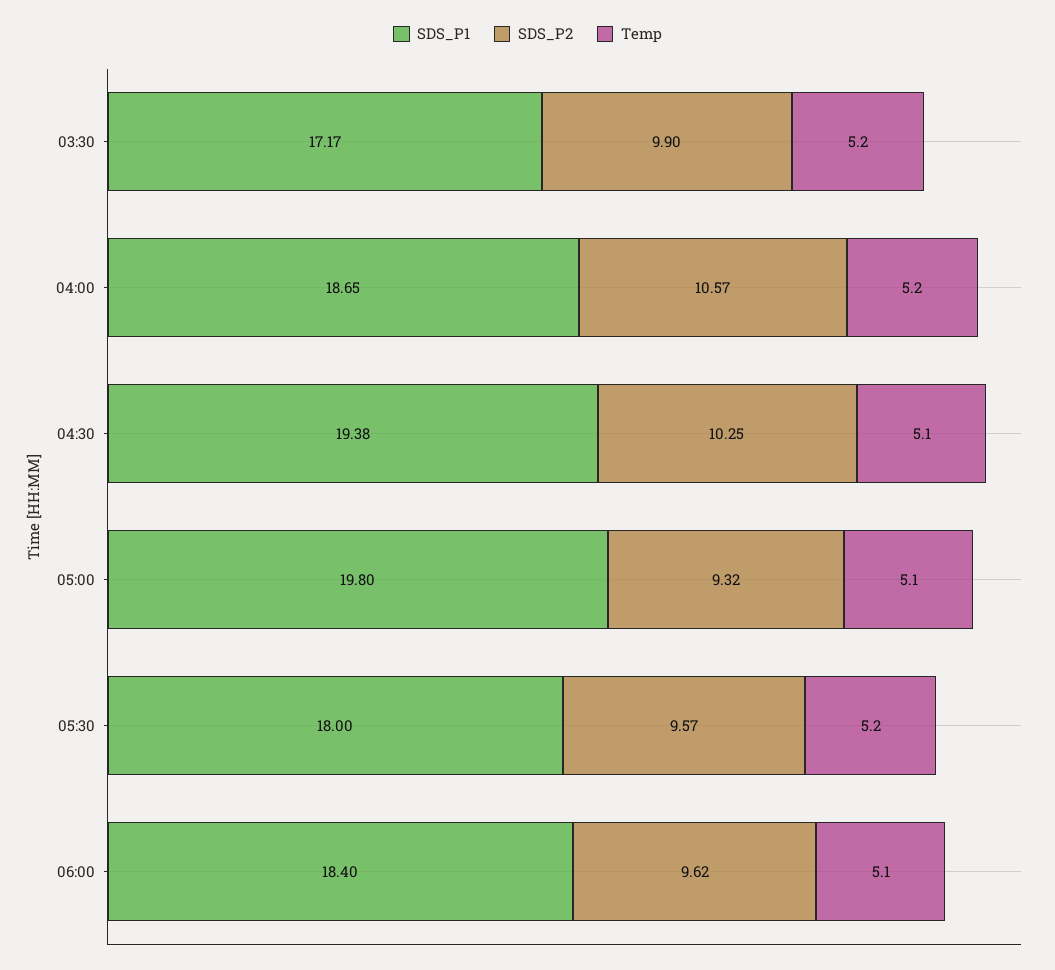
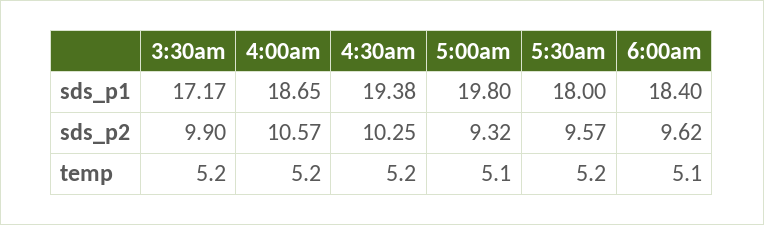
Temp, 04:30: 5.1 -> 5.2

